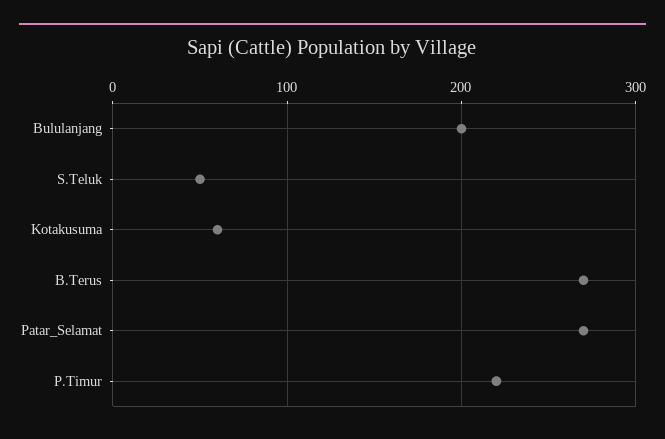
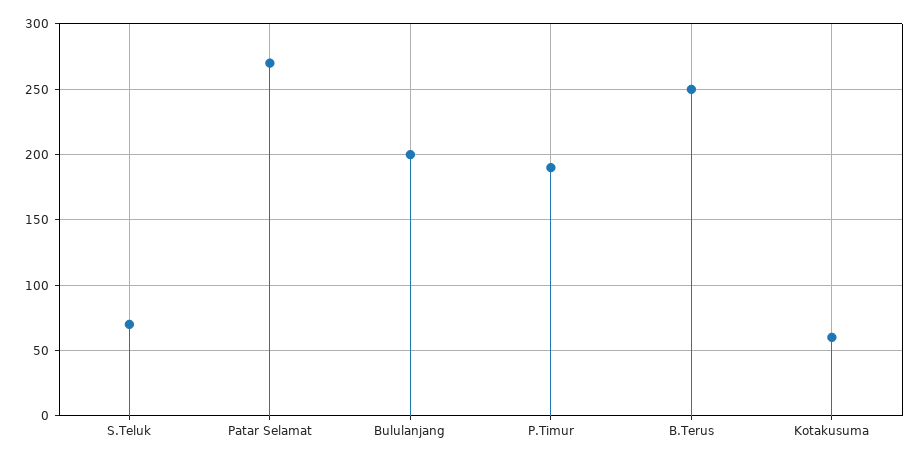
S.Teluk: 50 -> 70
B.Terus: 270 -> 250
P.Timur: 220 -> 190

